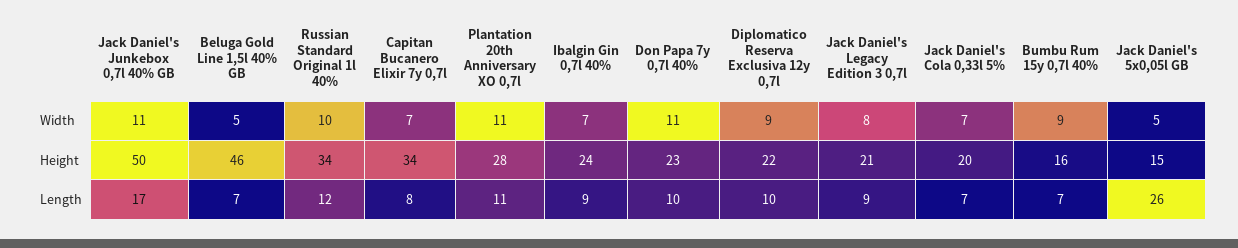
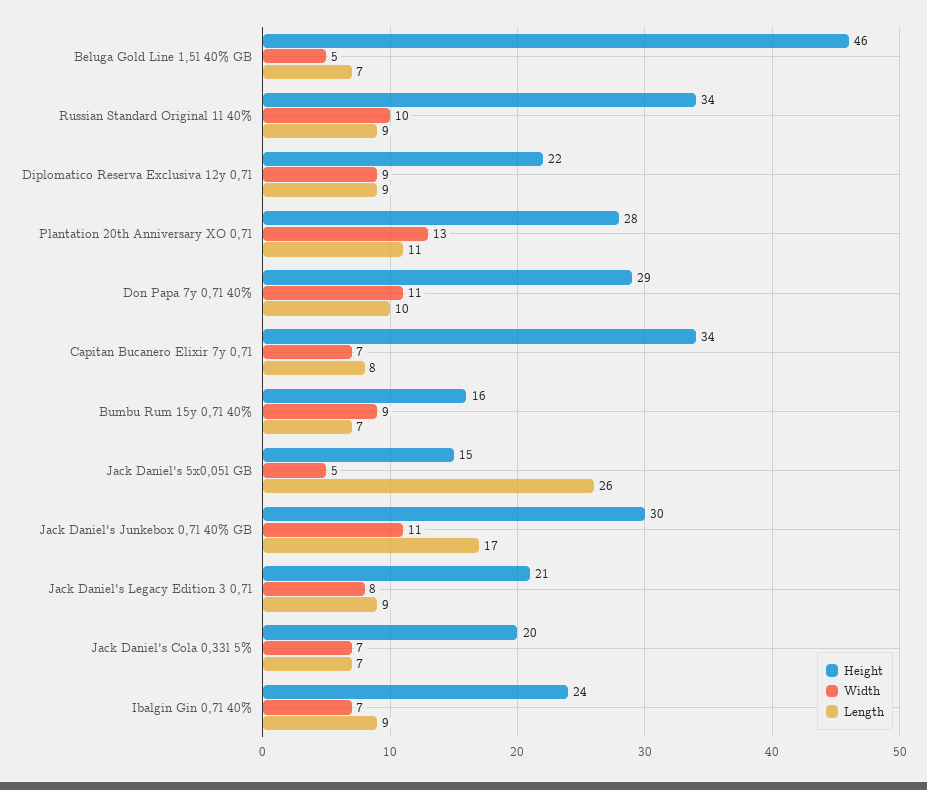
Width, Plantation 20th Anniversary XO 0,7l: 11 -> 13
Height, Jack Daniel's Junkebox 0,7l 40% GB: 50 -> 30
Height, Don Papa 7y 0,7l 40%: 23 -> 29
Length, Russian Standard Original 1l 40%: 12 -> 9
Length, Diplomatico Reserva Exclusiva 12y 0,7l: 10 -> 9

